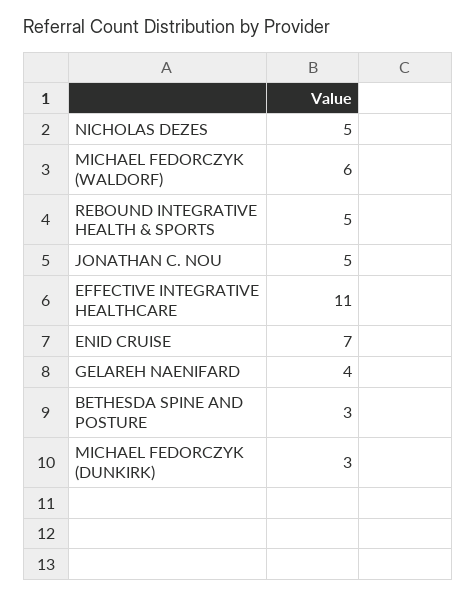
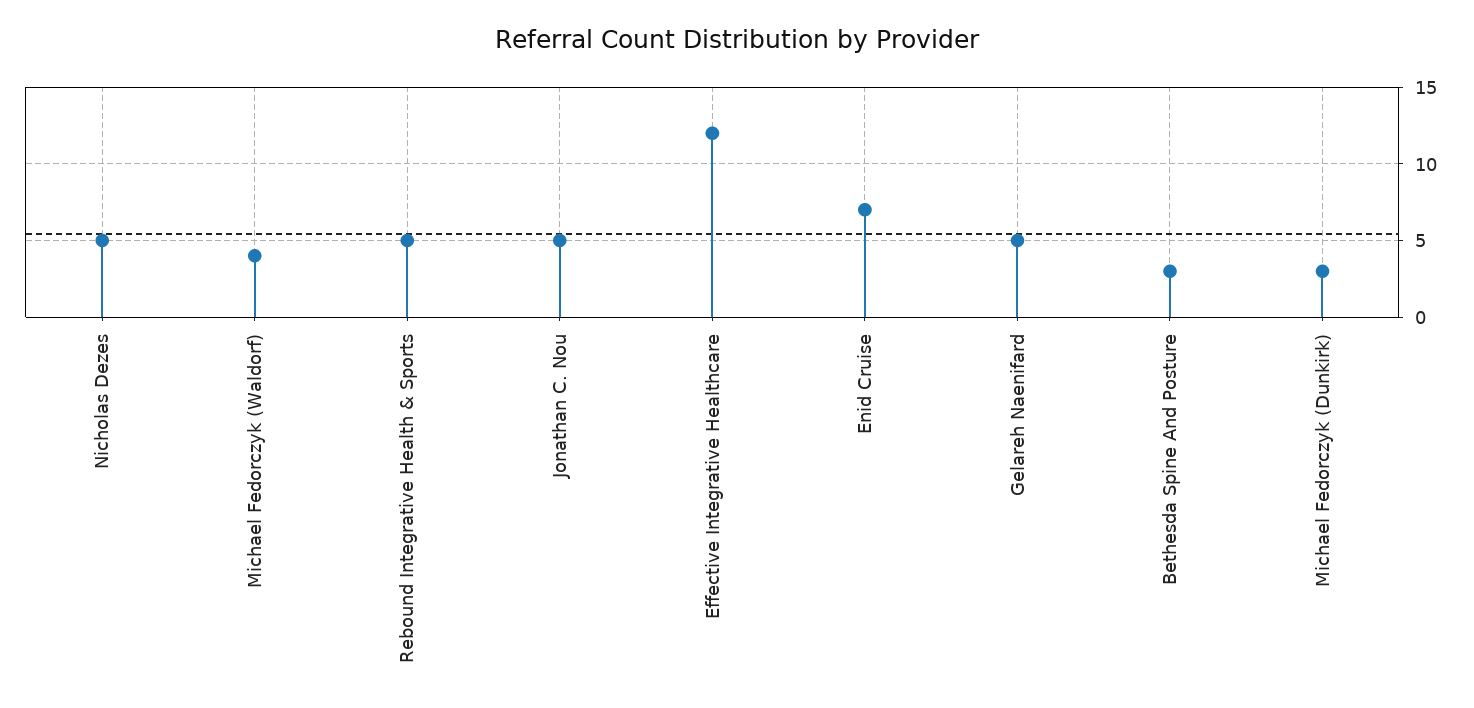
MICHAEL FEDORCZYK (WALDORF): 6 -> 4
EFFECTIVE INTEGRATIVE HEALTHCARE: 11 -> 12
GELAREH NAENIFARD: 4 -> 5

